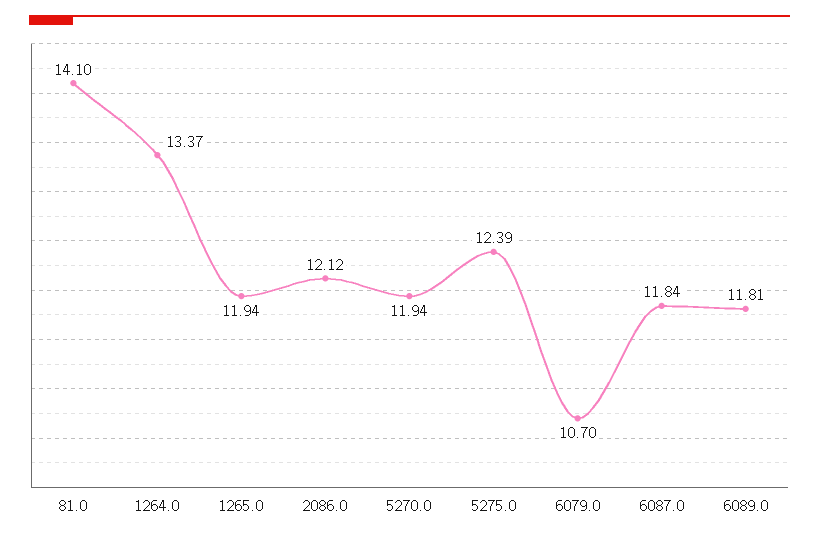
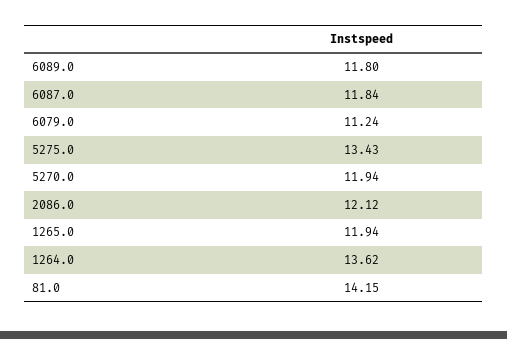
81.0: 14.1 -> 14.15
1264.0: 13.37 -> 13.62
5275.0: 12.39 -> 13.43
6079.0: 10.7 -> 11.24
6089.0: 11.81 -> 11.8

